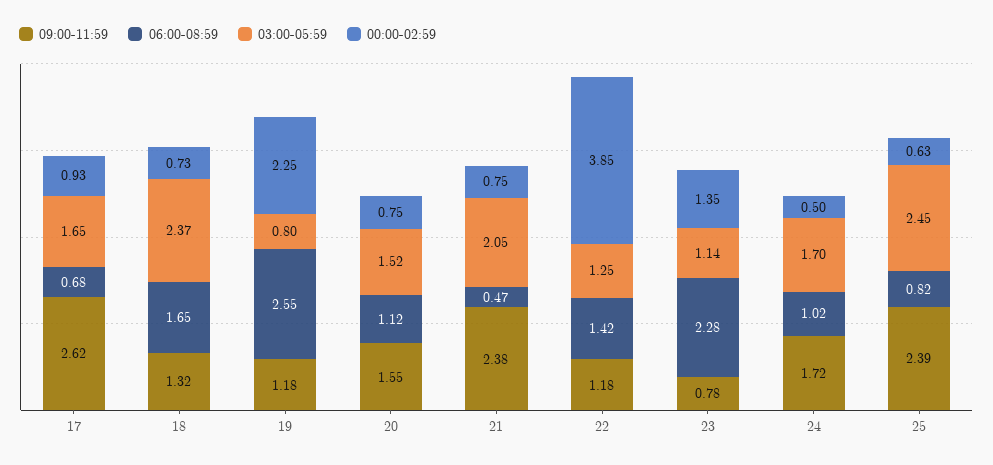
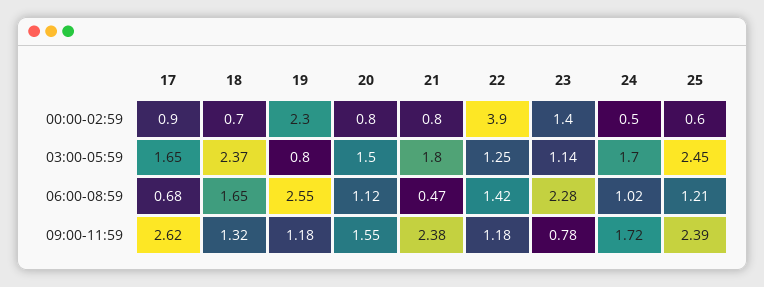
03:00-05:59, 20: 1.52 -> 1.5
03:00-05:59, 21: 2.05 -> 1.8
06:00-08:59, 25: 0.82 -> 1.21

